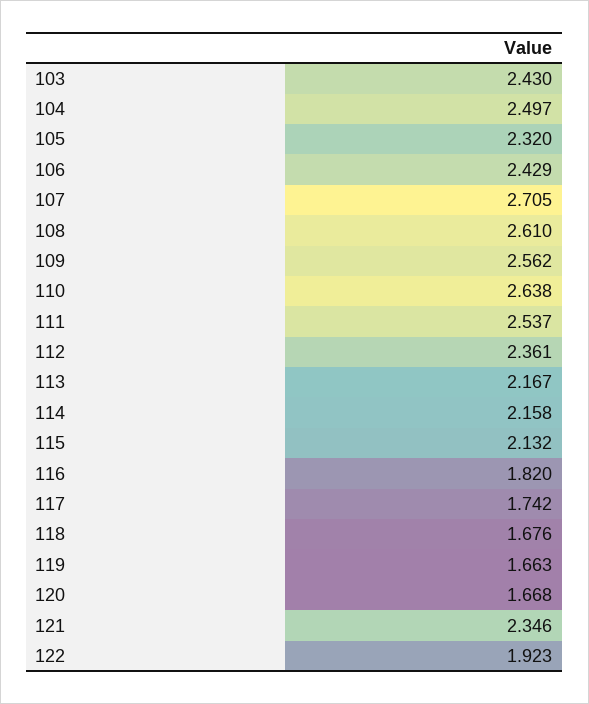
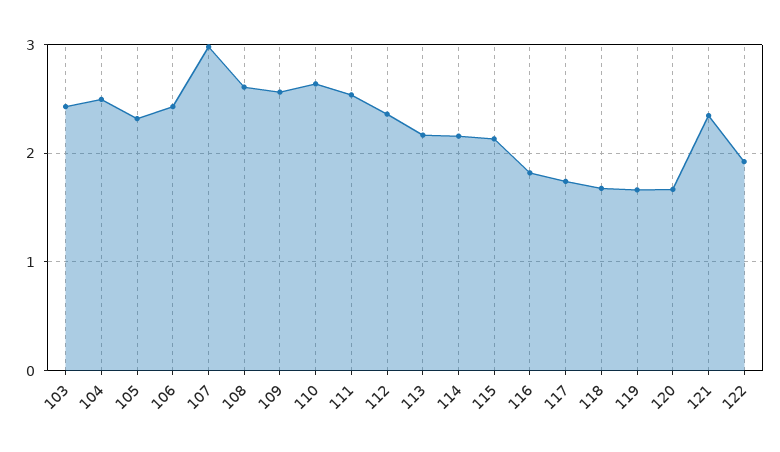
107: 2.705 -> 3

